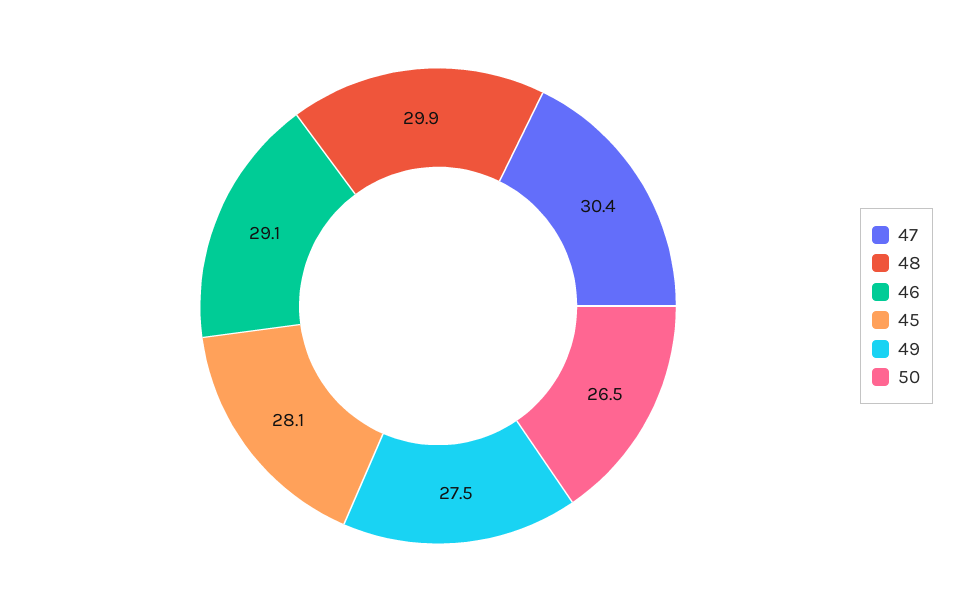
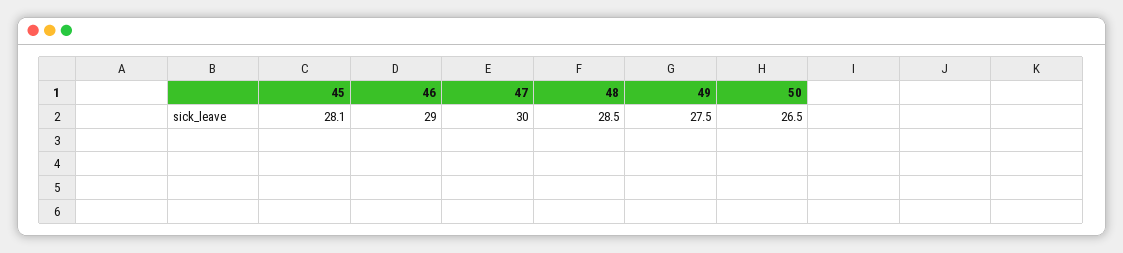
47: 30.4 -> 30
48: 29.9 -> 28.5
46: 29.1 -> 29

